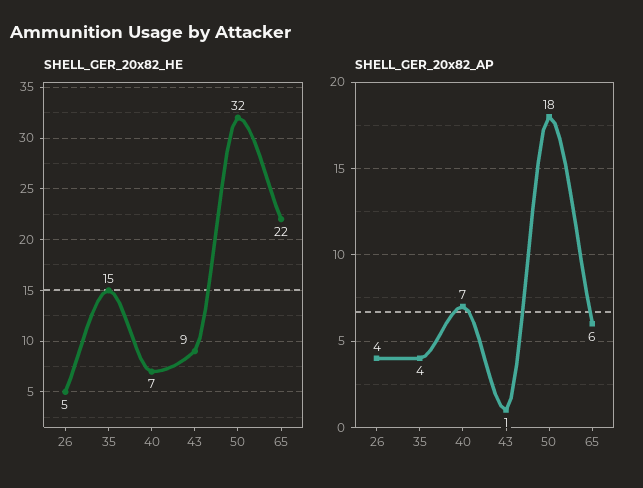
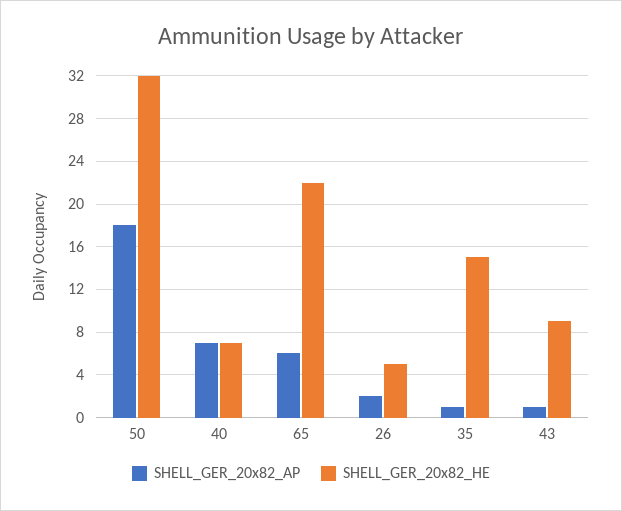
SHELL_GER_20x82_AP, 26: 4 -> 2
SHELL_GER_20x82_AP, 35: 4 -> 1

